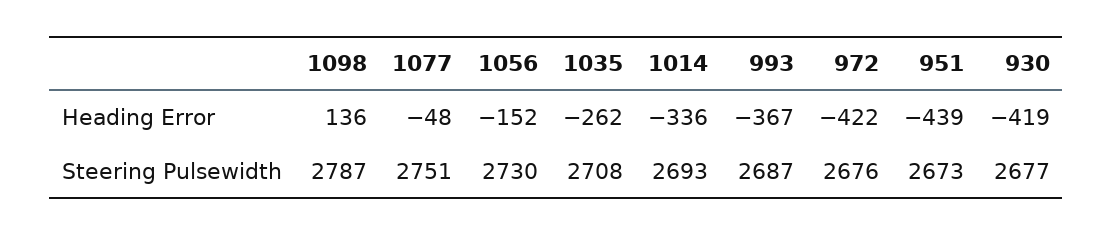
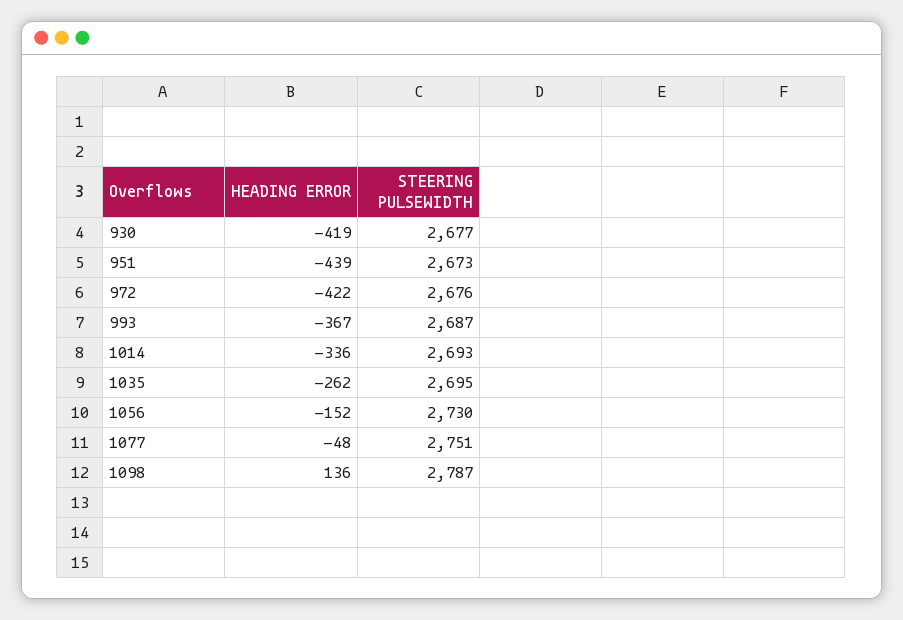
1035, Steering Pulsewidth: 2708 -> 2695

